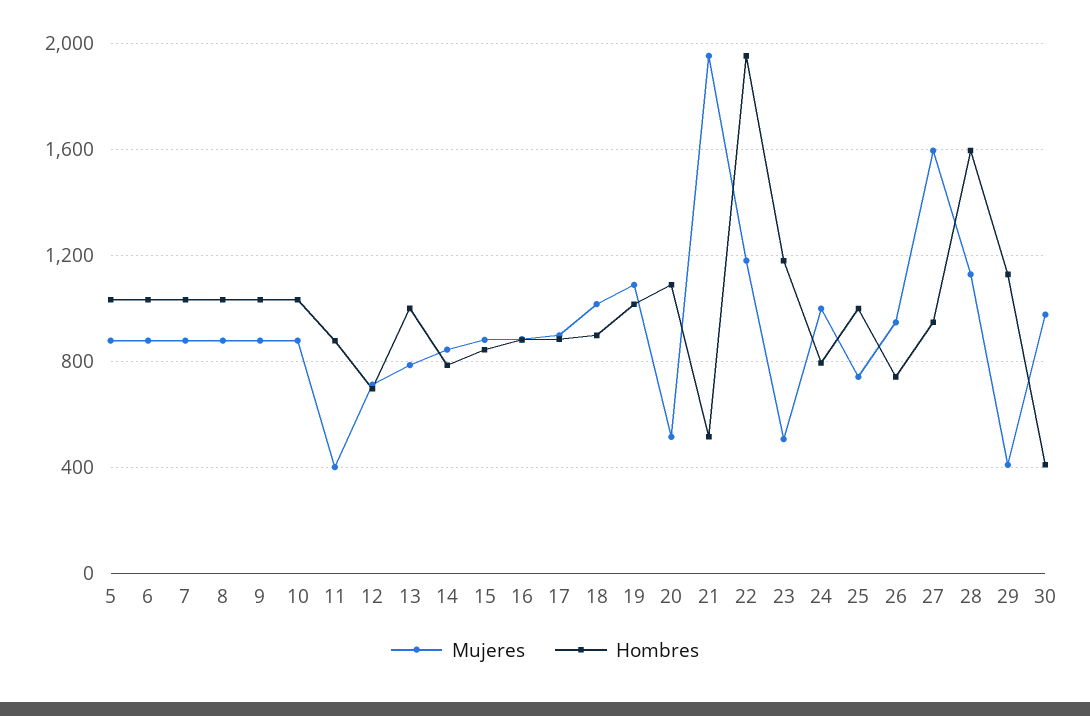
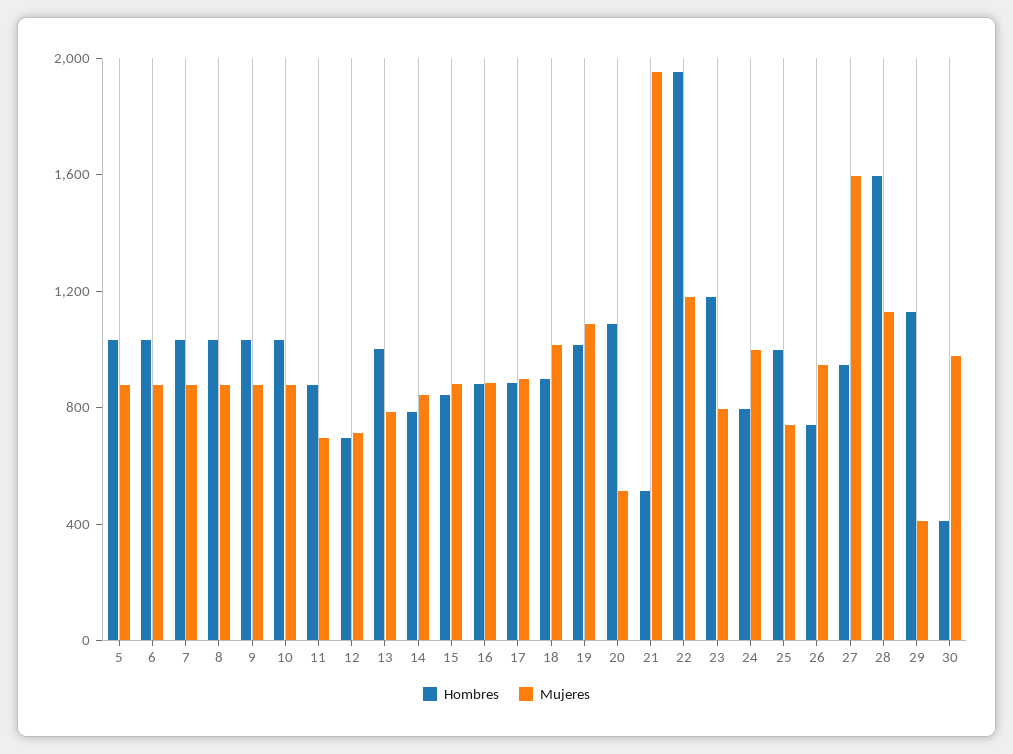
Mujeres, 11: 400 -> 700
Mujeres, 23: 500 -> 800

